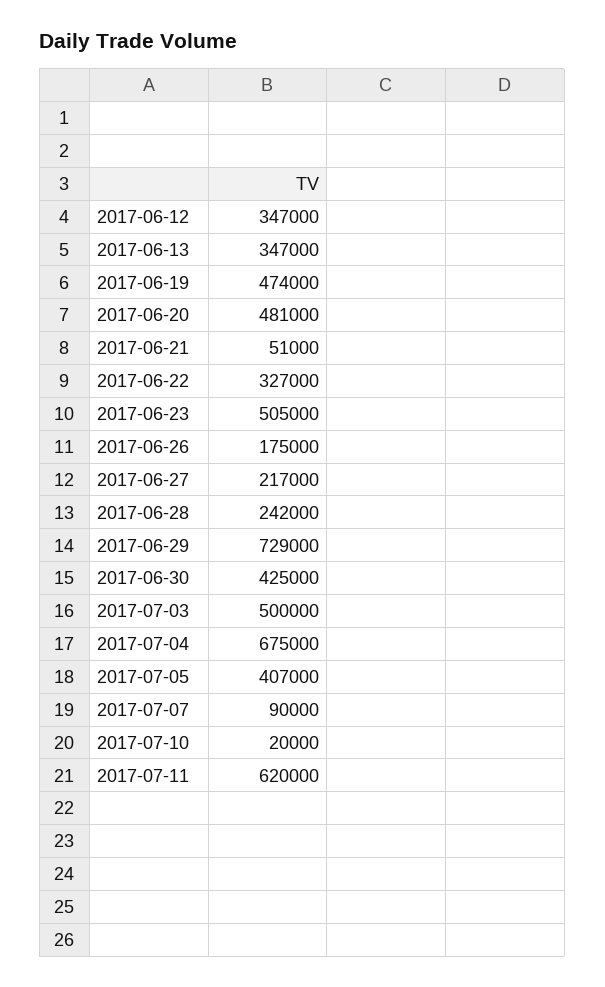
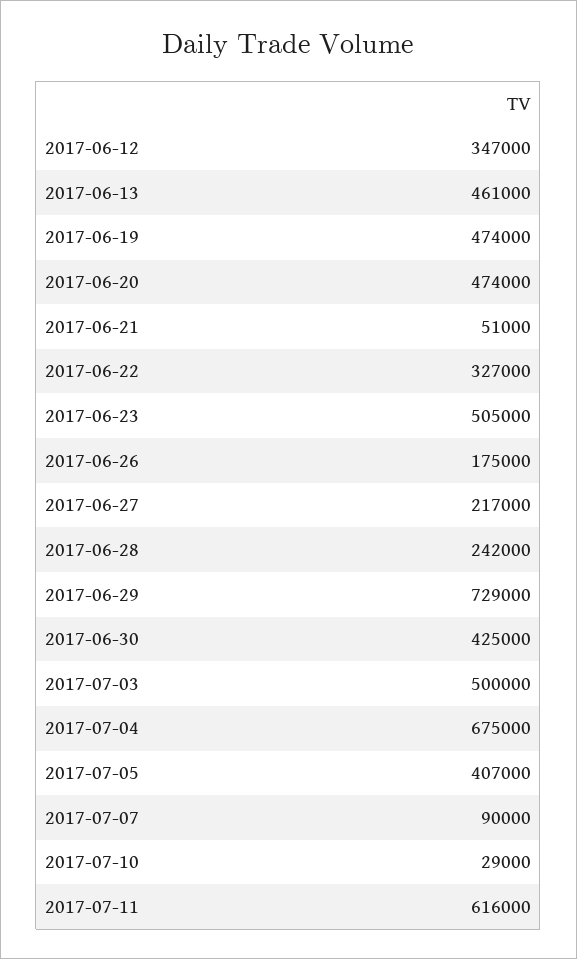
2017-06-13: 347000 -> 461000
2017-06-20: 481000 -> 474000
2017-07-10: 20000 -> 29000
2017-07-11: 620000 -> 616000

